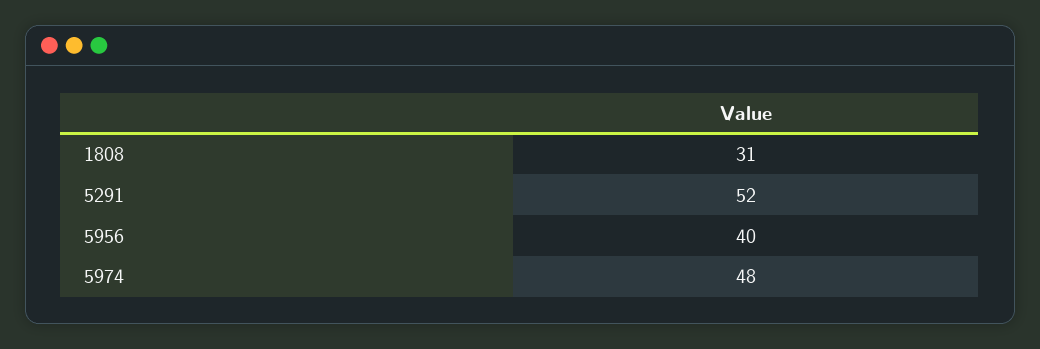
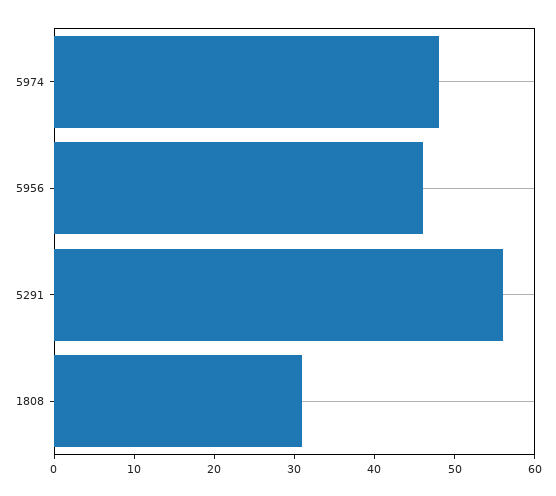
5291: 52 -> 56
5956: 40 -> 46

